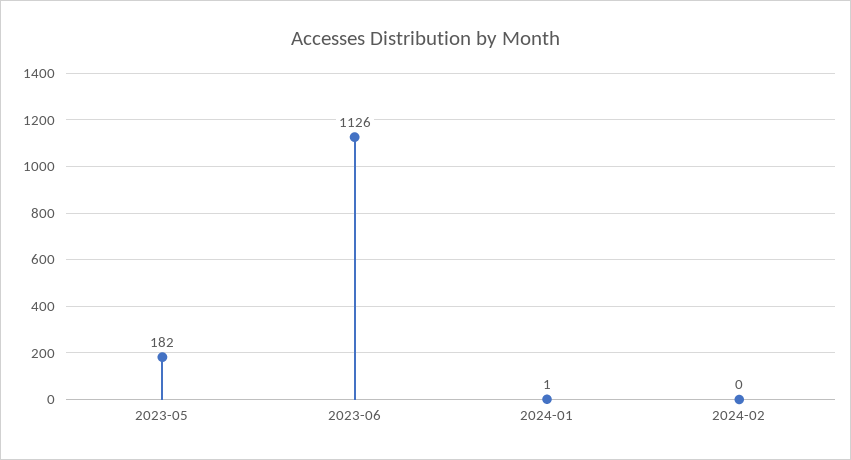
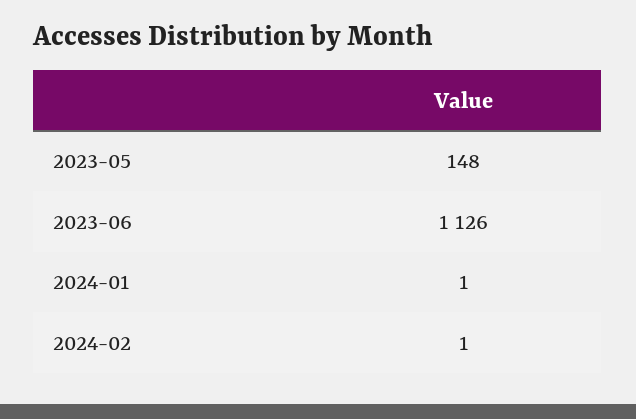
2023-05: 182 -> 148
2024-02: 0 -> 1

